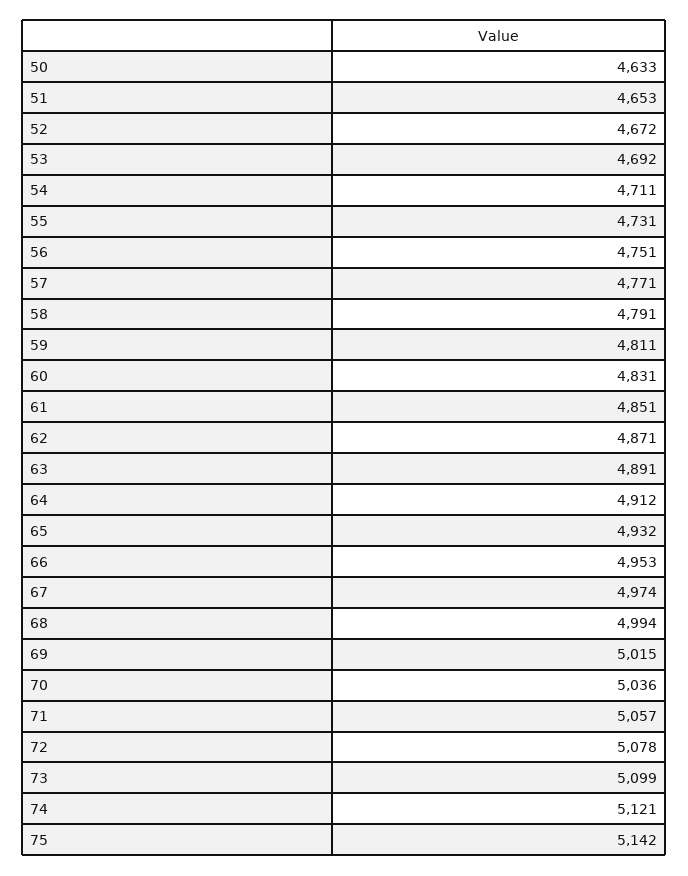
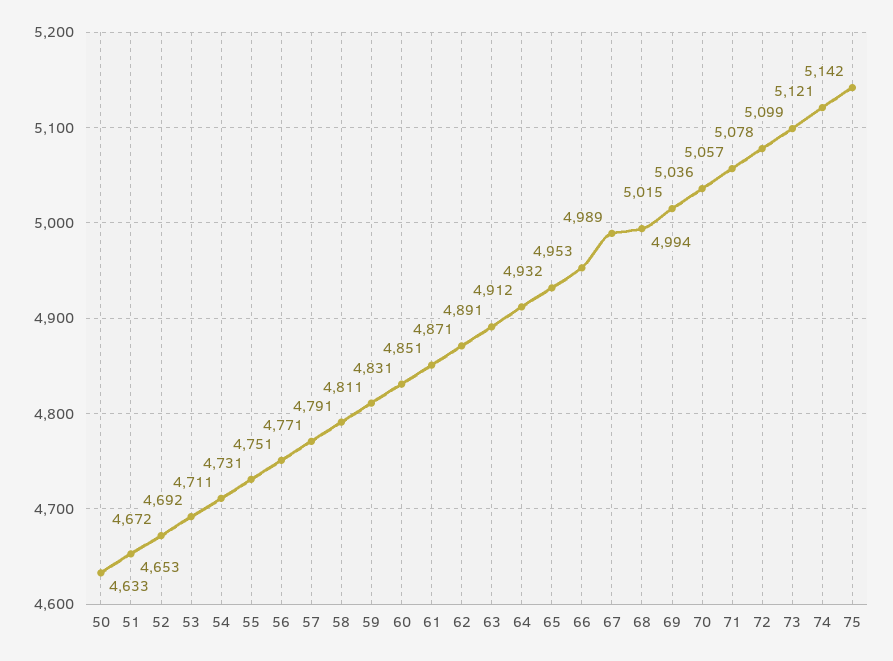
67: 4974 -> 4989

